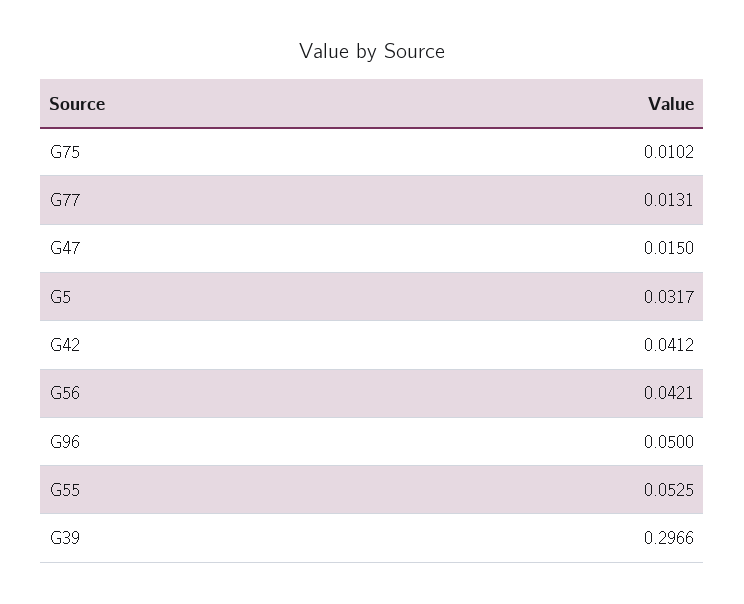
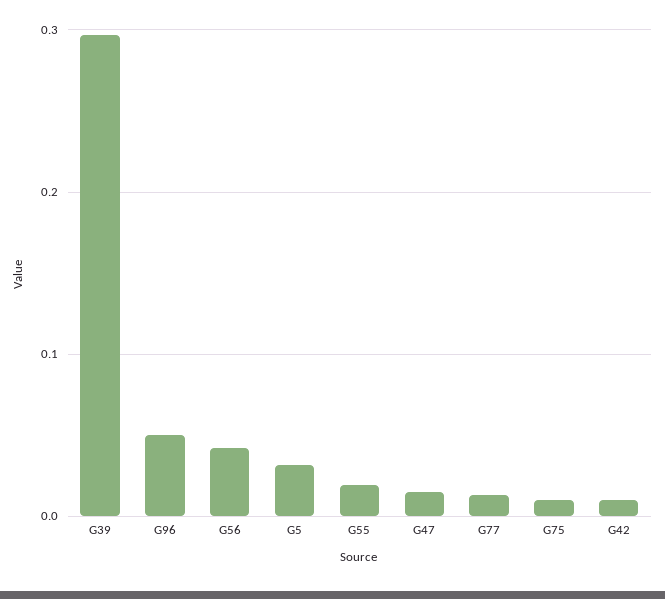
G42: 0.0412 -> 0.01
G55: 0.0525 -> 0.02

